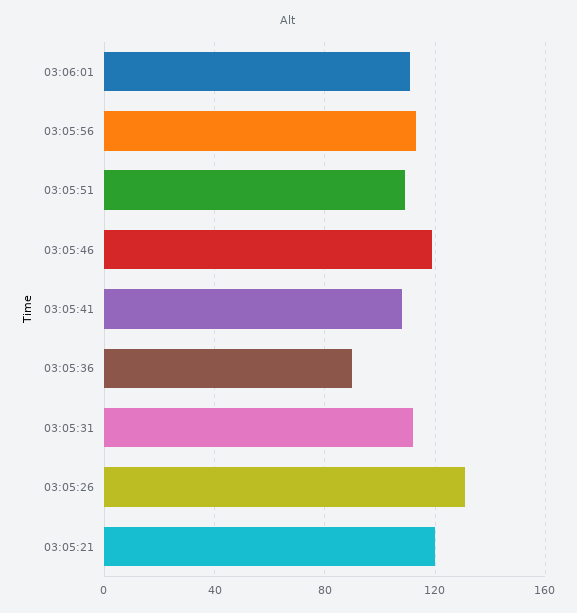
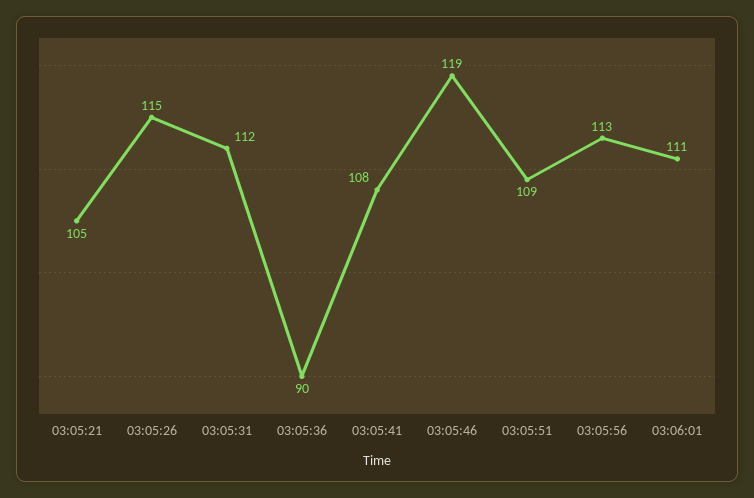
03:05:26: 130 -> 115
03:05:21: 120 -> 105

